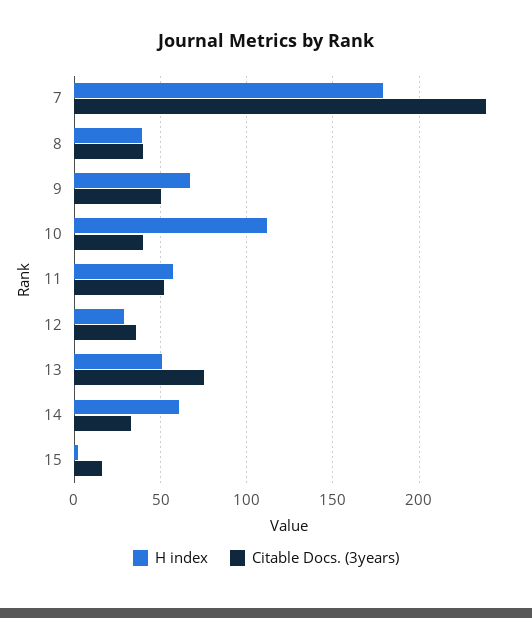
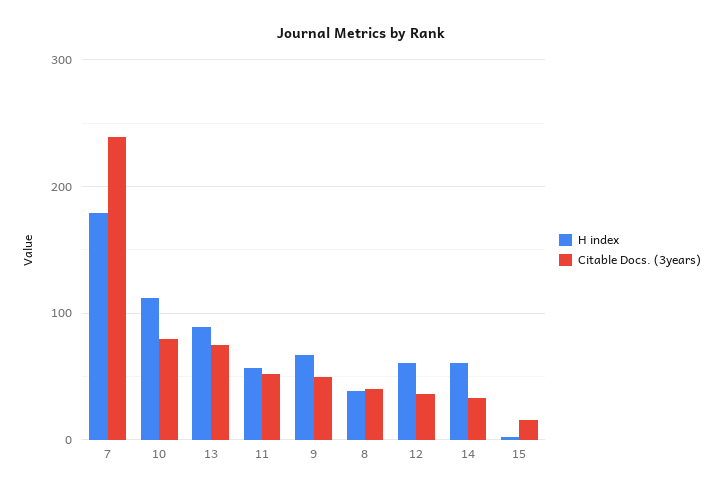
Citable Docs. (3years), 10: 40 -> 80
H index, 12: 30 -> 60
H index, 13: 50 -> 90

